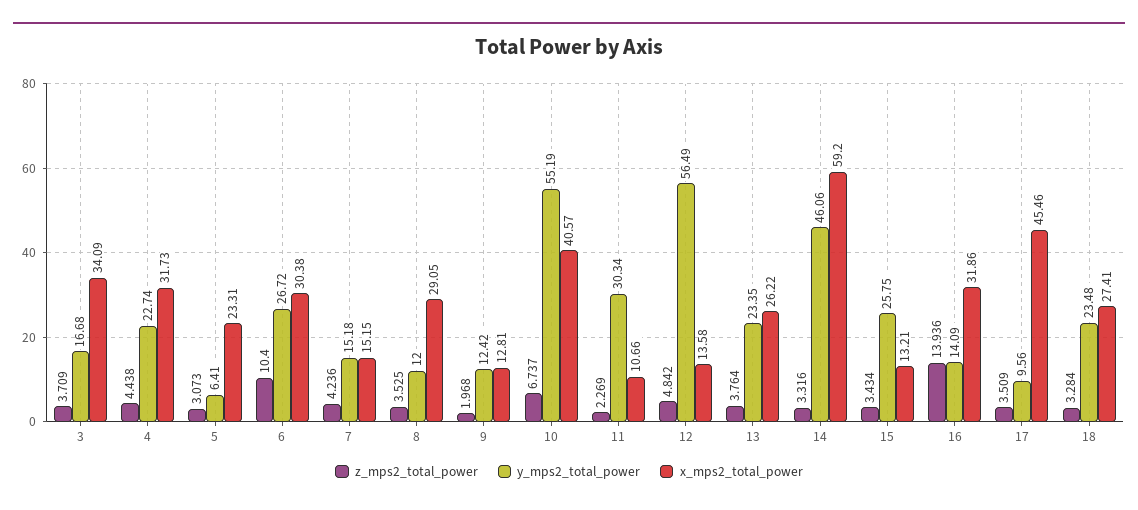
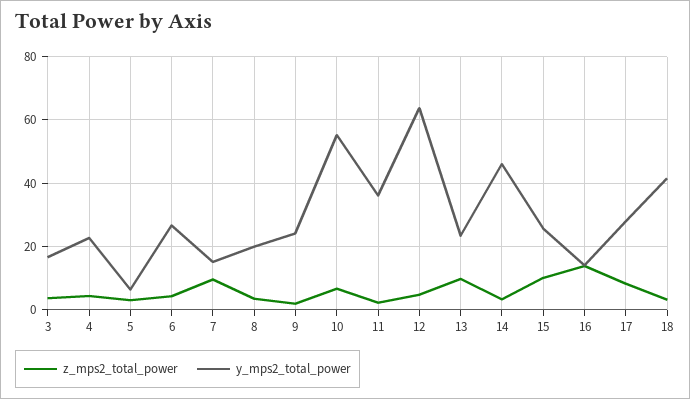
x_mps2_total_power, 3: 34.09 -> none
x_mps2_total_power, 4: 31.73 -> none
x_mps2_total_power, 5: 23.31 -> none
z_mps2_total_power, 6: 10.4 -> 4
x_mps2_total_power, 6: 30.38 -> none
z_mps2_total_power, 7: 4.236 -> 10
x_mps2_total_power, 7: 15.15 -> none
y_mps2_total_power, 8: 12 -> 20
x_mps2_total_power, 8: 29.05 -> none
y_mps2_total_power, 9: 12.42 -> 24
x_mps2_total_power, 9: 12.81 -> none
x_mps2_total_power, 10: 40.57 -> none
y_mps2_total_power, 11: 30.34 -> 36
x_mps2_total_power, 11: 10.66 -> none
y_mps2_total_power, 12: 56.49 -> 64
x_mps2_total_power, 12: 13.58 -> none
z_mps2_total_power, 13: 3.764 -> 10
x_mps2_total_power, 13: 26.22 -> none
x_mps2_total_power, 14: 59.2 -> none
z_mps2_total_power, 15: 3.434 -> 10
x_mps2_total_power, 15: 13.21 -> none
x_mps2_total_power, 16: 31.86 -> none
z_mps2_total_power, 17: 3.509 -> 8
y_mps2_total_power, 17: 9.56 -> 28
x_mps2_total_power, 17: 45.46 -> none
y_mps2_total_power, 18: 23.48 -> 42
x_mps2_total_power, 18: 27.41 -> none

